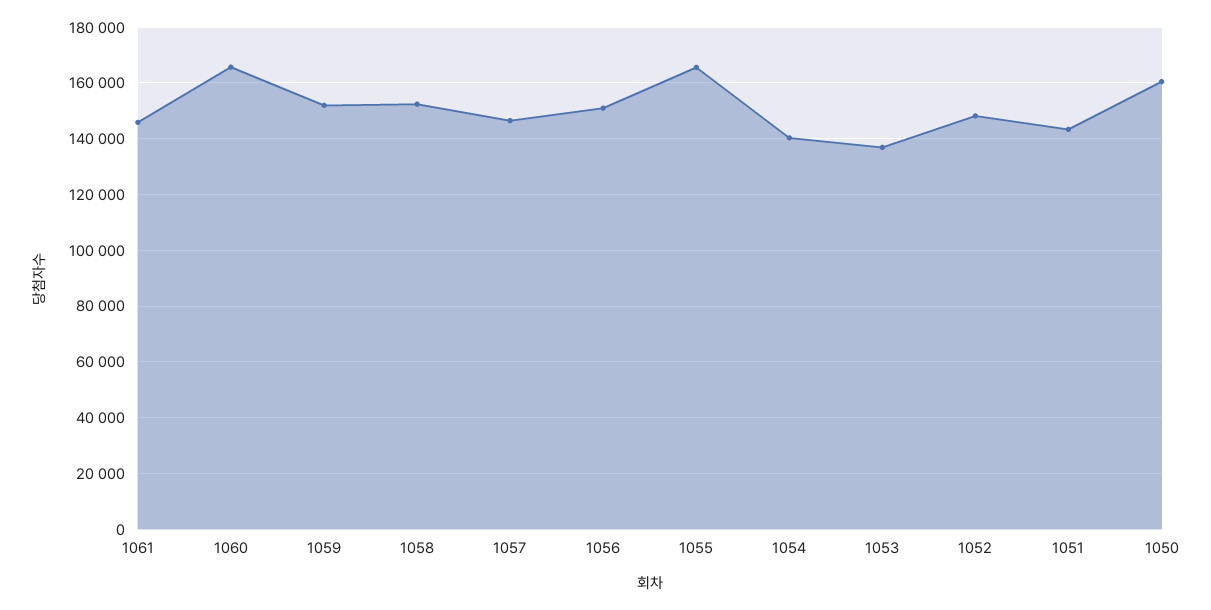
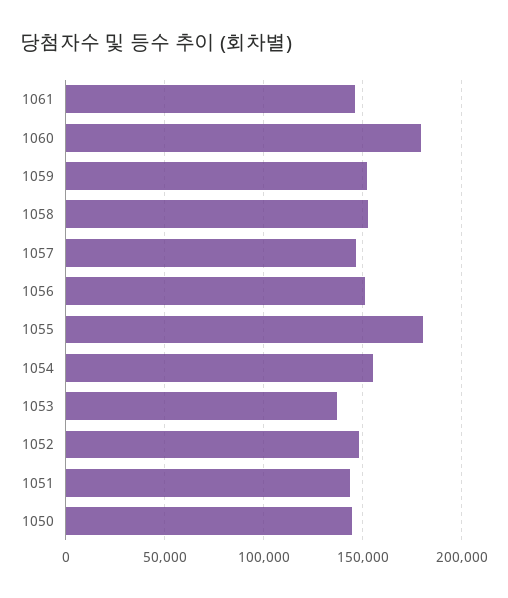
1060: 165000 -> 180000
1055: 165000 -> 180000
1054: 140000 -> 155000
1050: 160000 -> 145000

